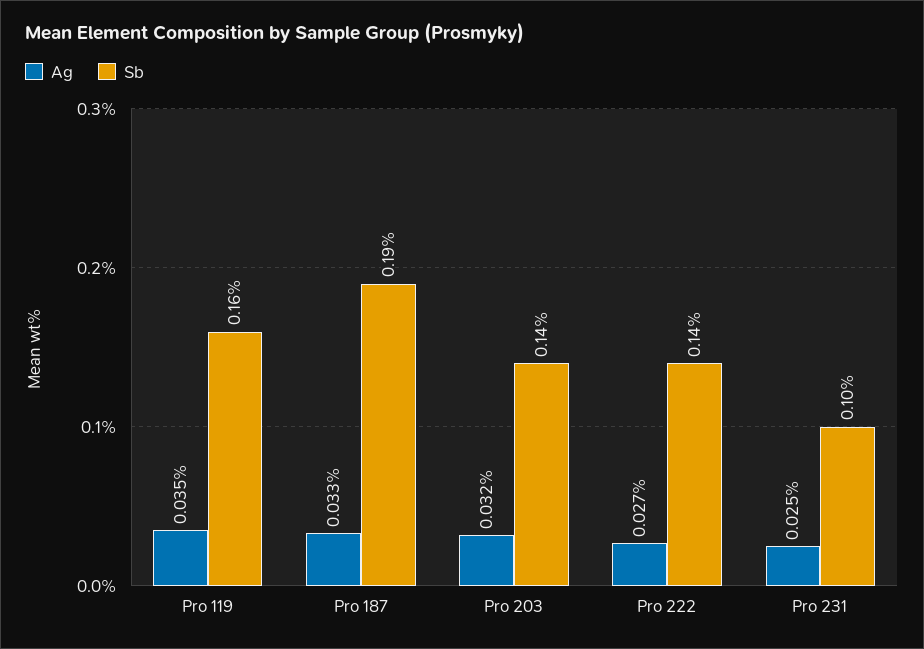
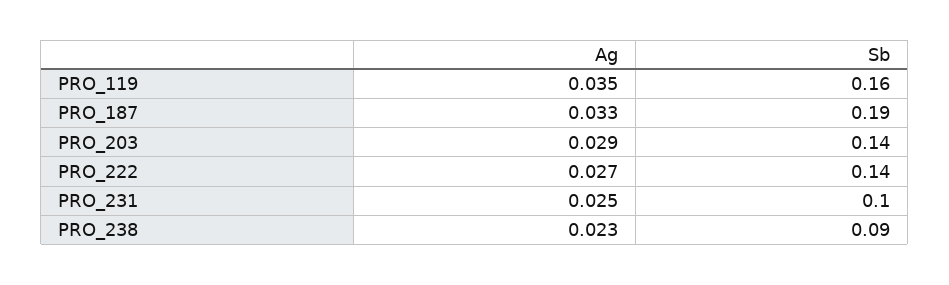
Ag, Pro 203: 0.032 -> 0.029
Ag, PRO_238: none -> 0.023
Sb, PRO_238: none -> 0.09

